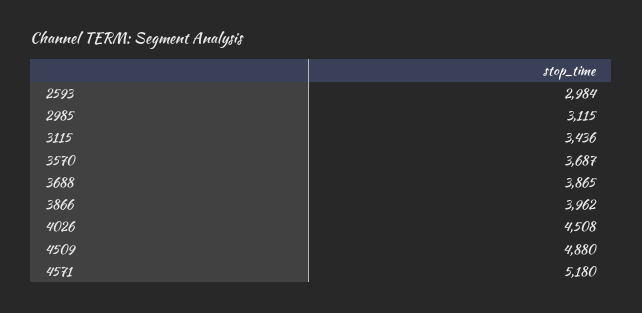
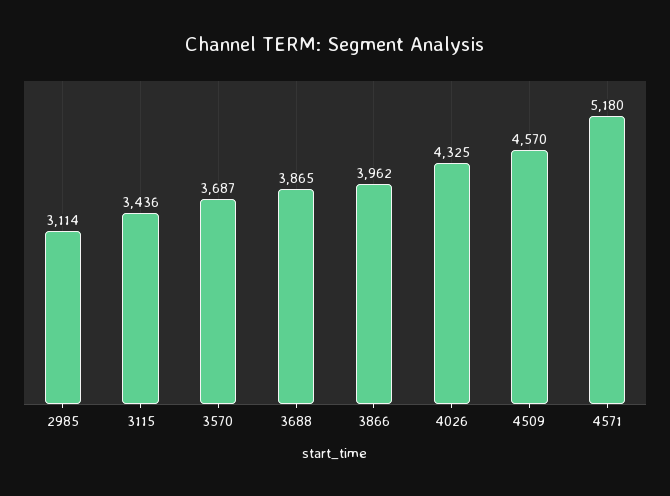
2593: 2984 -> none
2985: 3115 -> 3114
4026: 4508 -> 4325
4509: 4880 -> 4570

